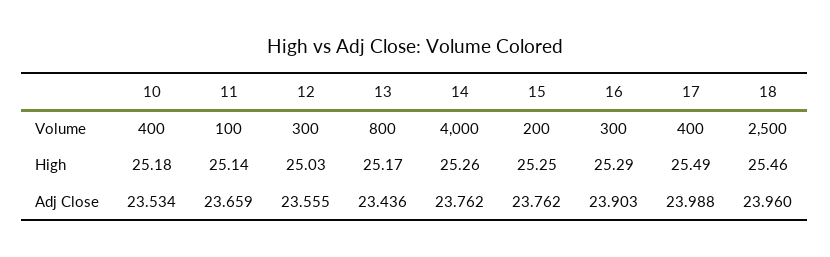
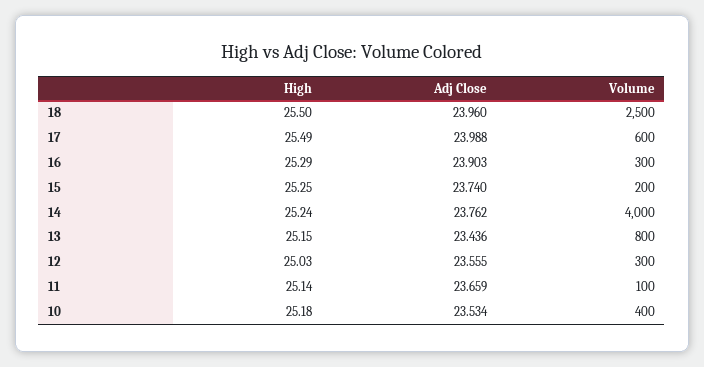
17, Volume: 400 -> 600
13, High: 25.17 -> 25.15
14, High: 25.26 -> 25.24
18, High: 25.46 -> 25.5
15, Adj Close: 23.762 -> 23.74

